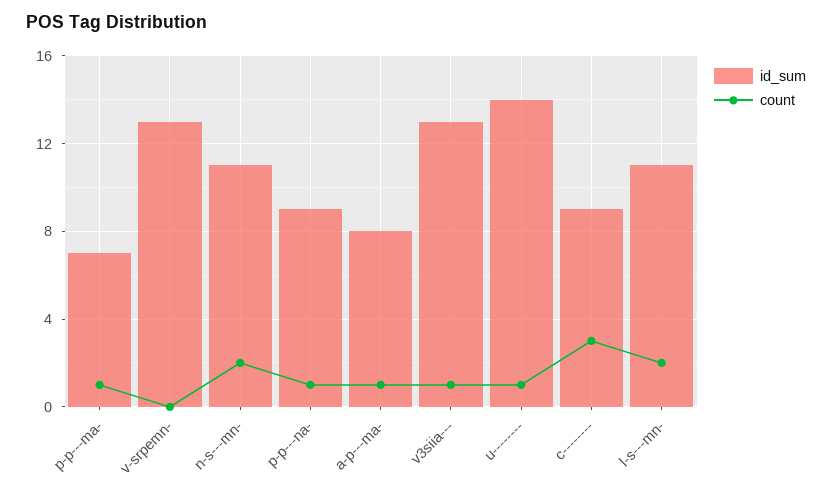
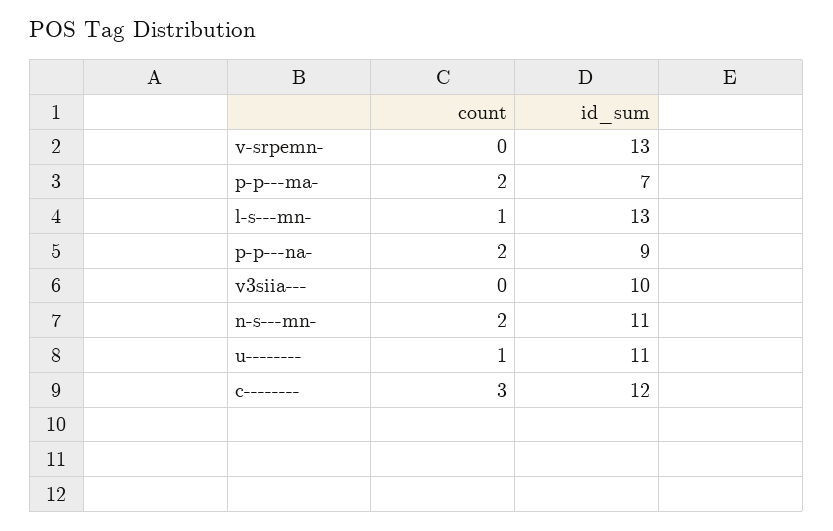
count, p-p---ma-: 1 -> 2
count, p-p---na-: 1 -> 2
id_sum, a-p---ma-: 8 -> none
count, a-p---ma-: 1 -> none
id_sum, v3siia---: 13 -> 10
count, v3siia---: 1 -> 0
id_sum, u--------: 14 -> 11
id_sum, c--------: 9 -> 12
id_sum, l-s---mn-: 11 -> 13
count, l-s---mn-: 2 -> 1

